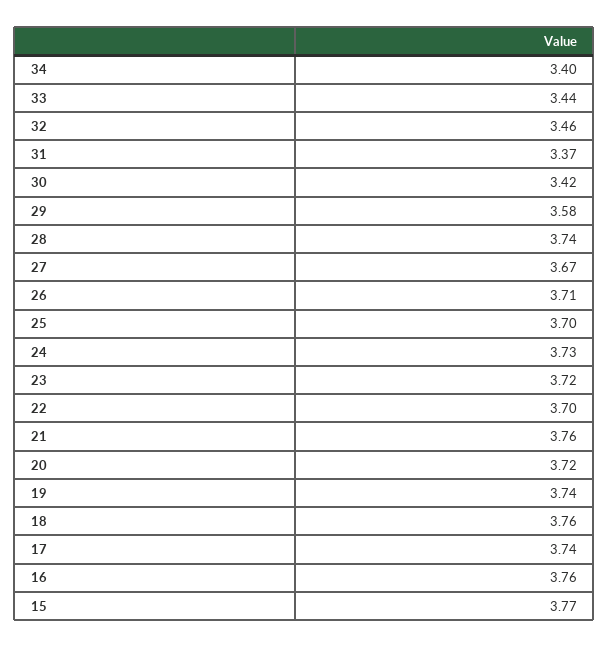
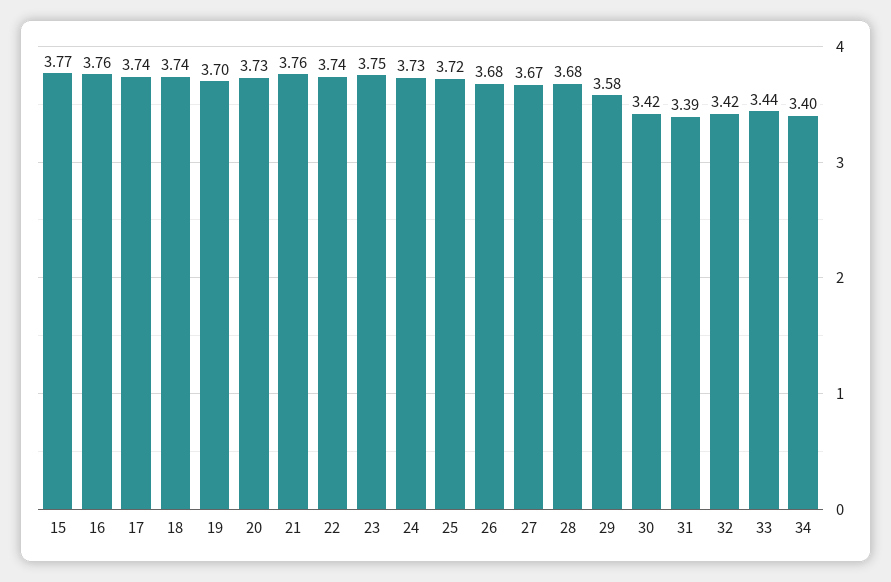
32: 3.46 -> 3.42
31: 3.37 -> 3.39
28: 3.74 -> 3.68
26: 3.71 -> 3.68
25: 3.7 -> 3.72
23: 3.72 -> 3.75
22: 3.7 -> 3.74
20: 3.72 -> 3.73
19: 3.74 -> 3.7
18: 3.76 -> 3.74

